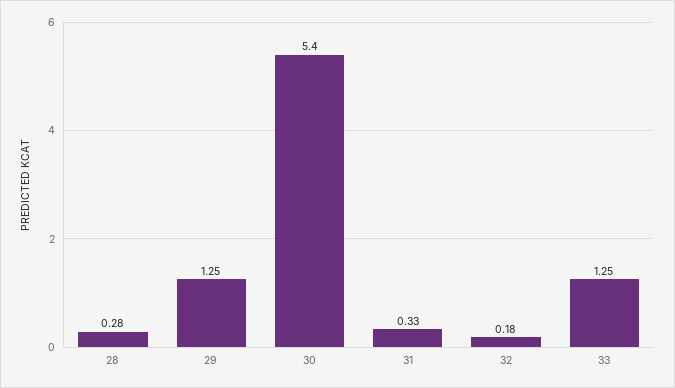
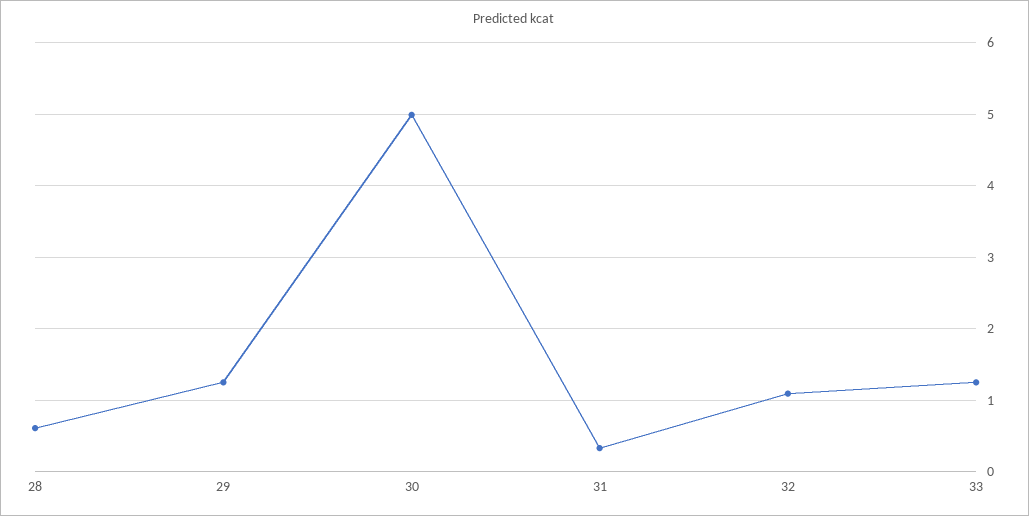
28: 0.28 -> 0.6
30: 5.4 -> 5
32: 0.18 -> 1.1

